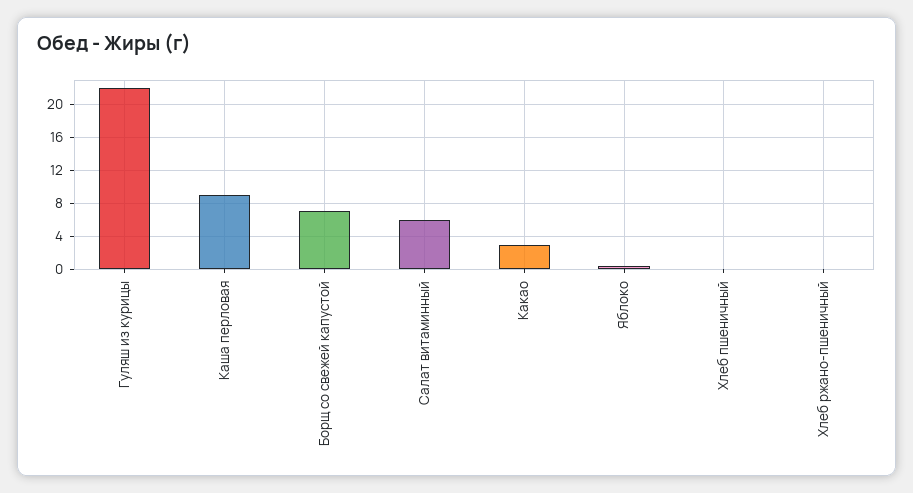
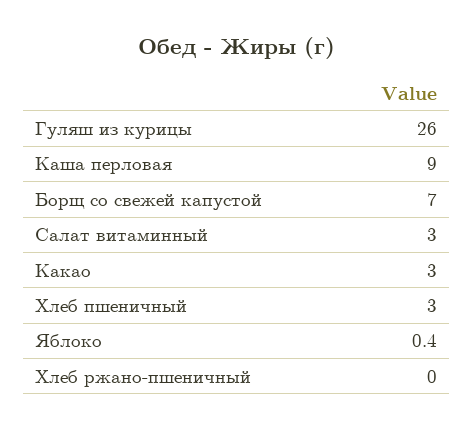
Гуляш из курицы: 22 -> 26
Салат витаминный: 6 -> 3
Хлеб пшеничный: 0 -> 3

